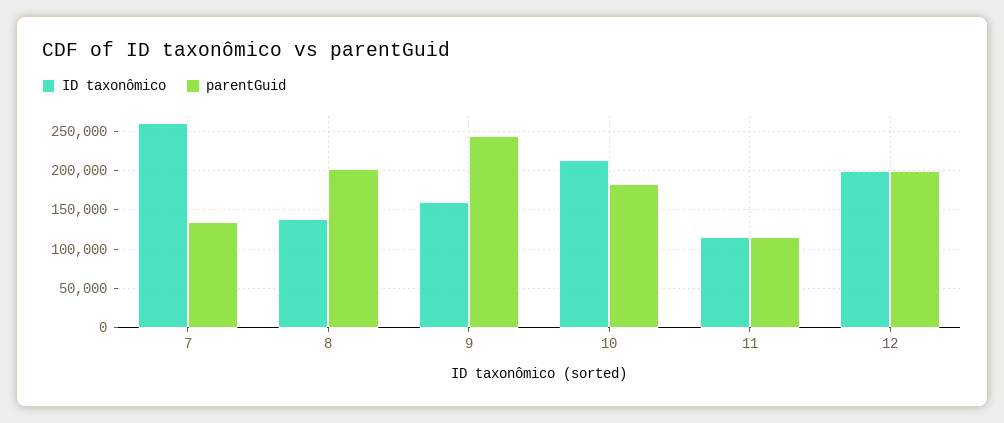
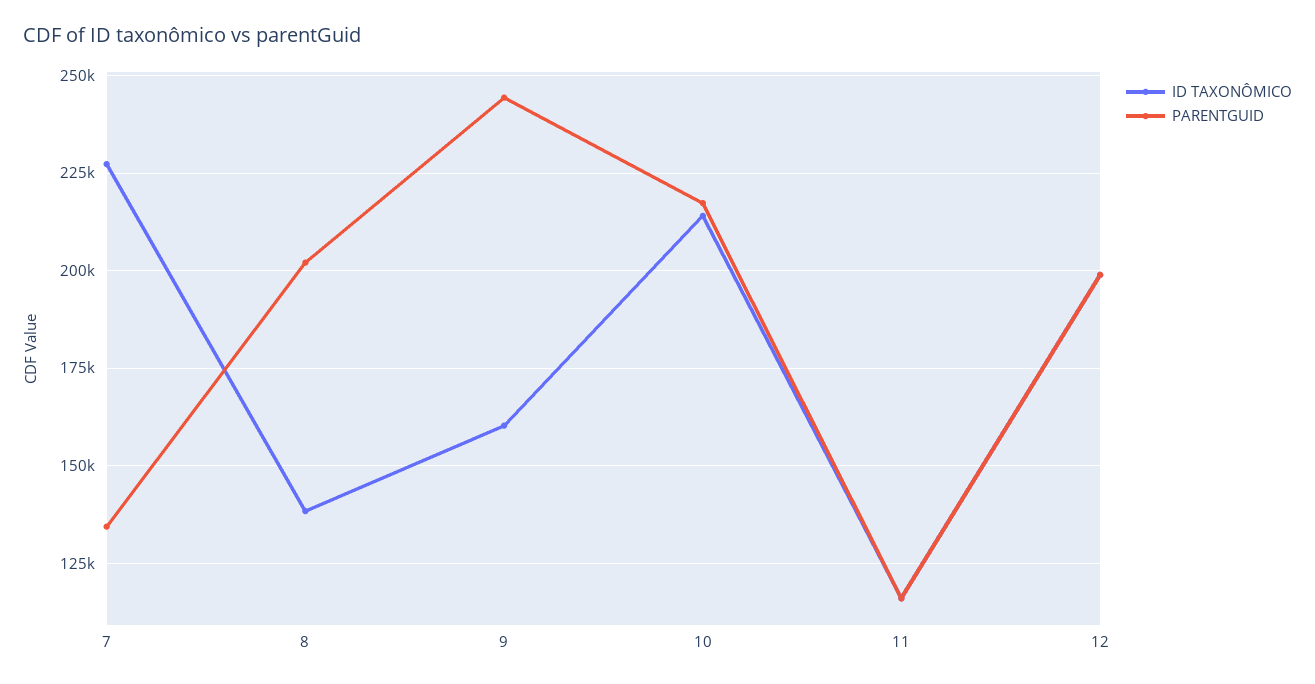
ID taxonômico, 7: 260000 -> 227500
parentGuid, 10: 180000 -> 217500

